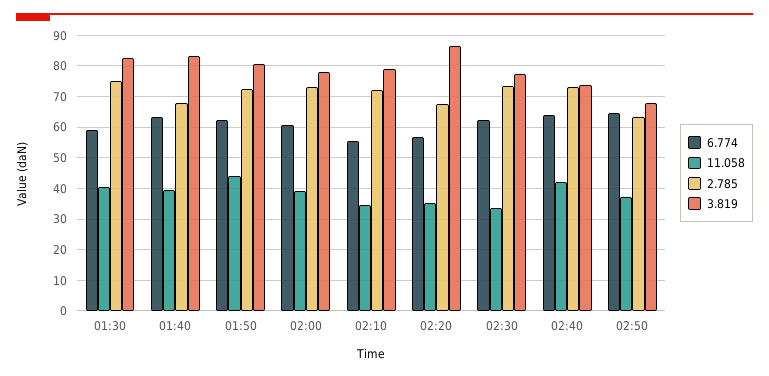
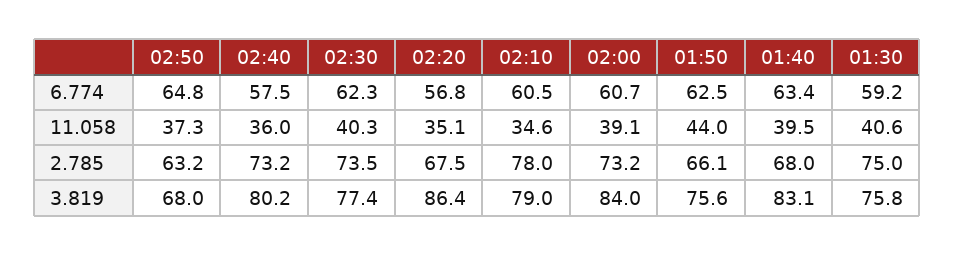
3.819, 01:30: 82 -> 75.8
2.785, 01:50: 72 -> 66.1
3.819, 01:50: 80 -> 75.6
3.819, 02:00: 78 -> 84
6.774, 02:10: 56 -> 60.5
2.785, 02:10: 72 -> 78
11.058, 02:30: 34 -> 40.3
6.774, 02:40: 64 -> 57.5
11.058, 02:40: 42 -> 36
3.819, 02:40: 74 -> 80.2

